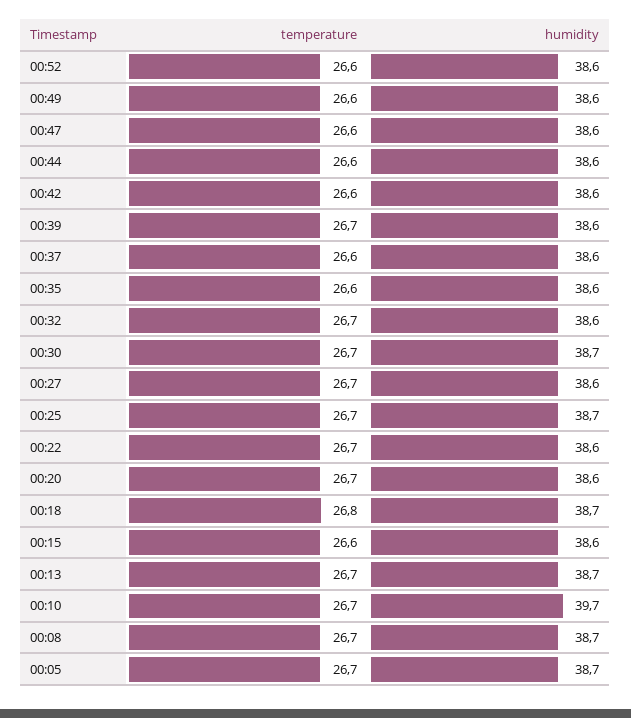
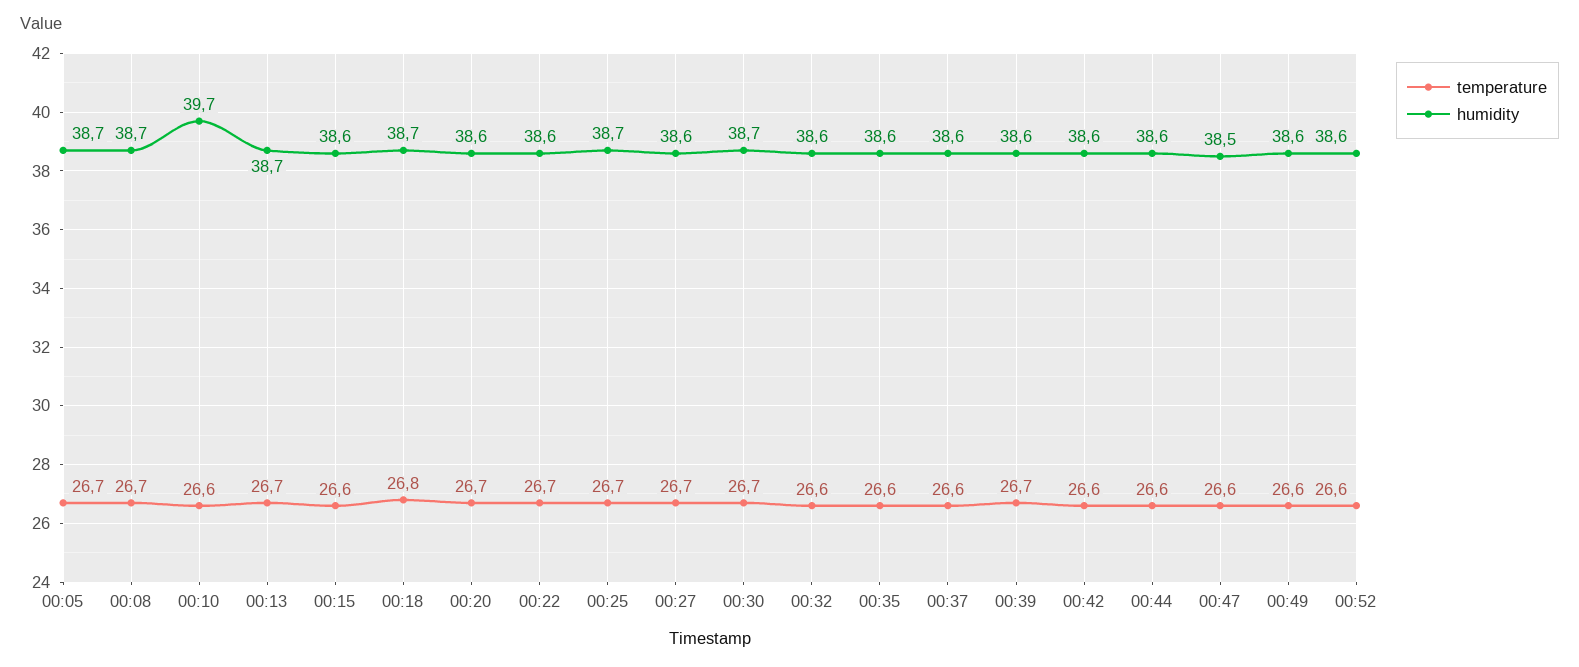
humidity, 00:47: 38.6 -> 38.5
temperature, 00:32: 26.7 -> 26.6
temperature, 00:10: 26.7 -> 26.6

